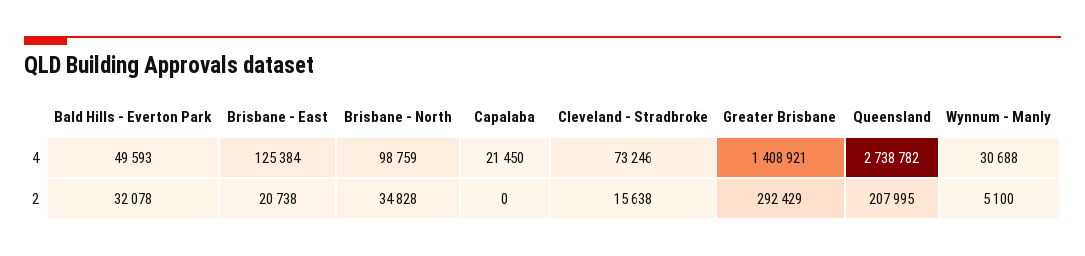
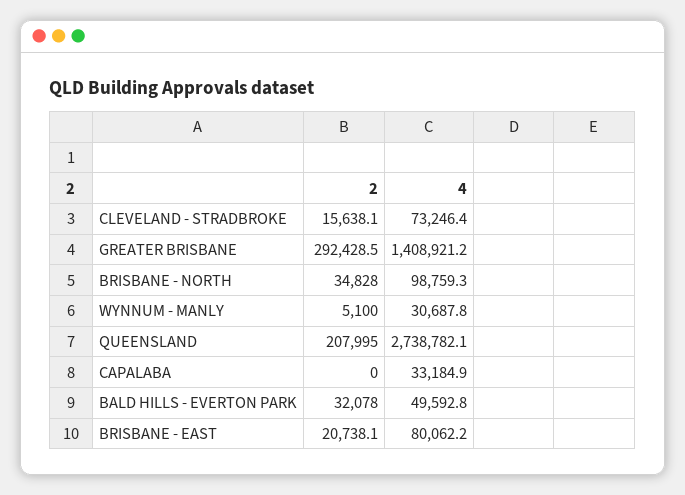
Brisbane - East, 4: 125384 -> 80062.2
Capalaba, 4: 21450 -> 33184.9

